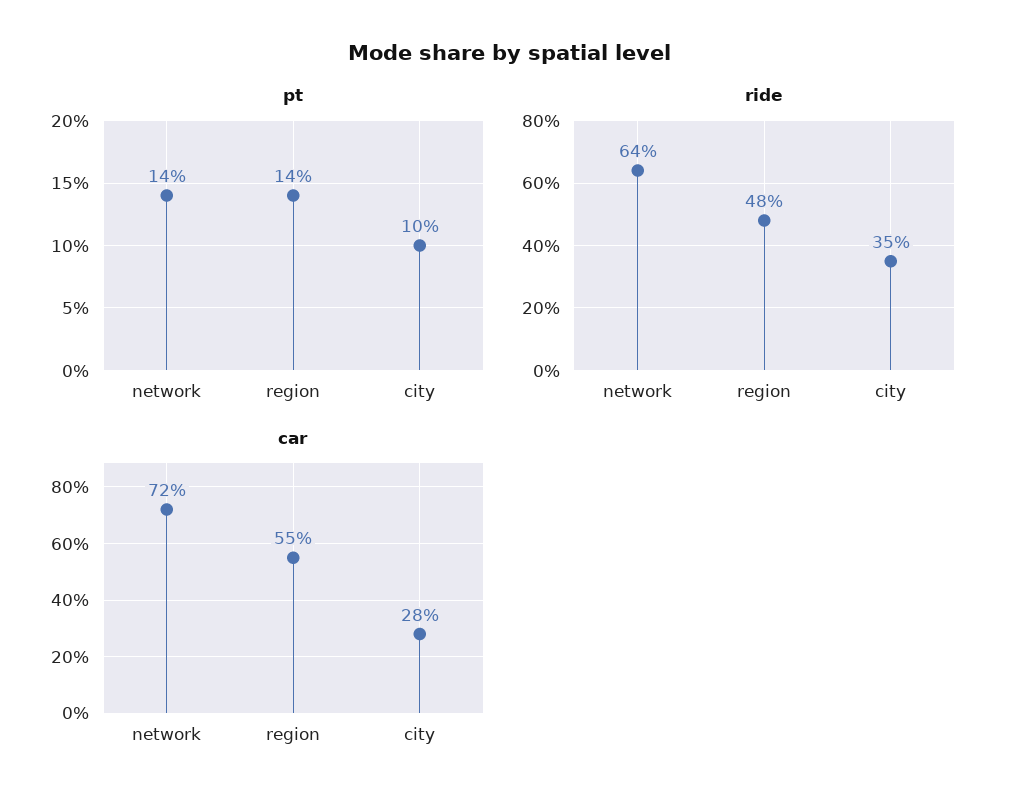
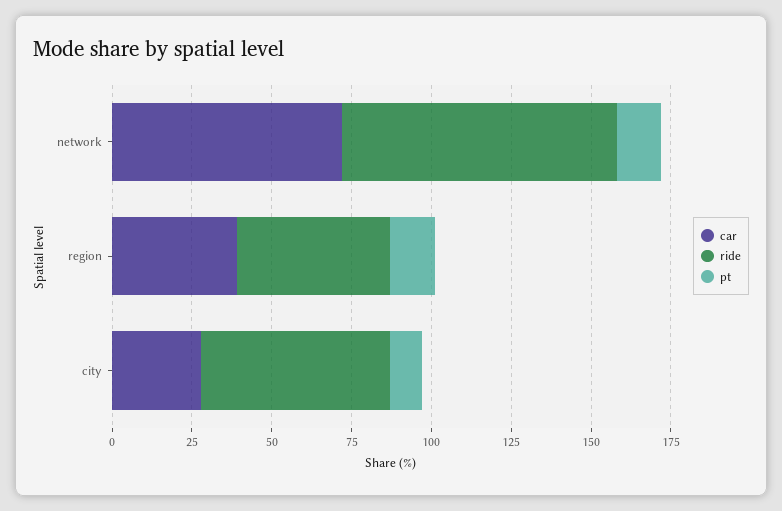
ride, network: 64 -> 85
ride, city: 35 -> 60
car, region: 55 -> 40

